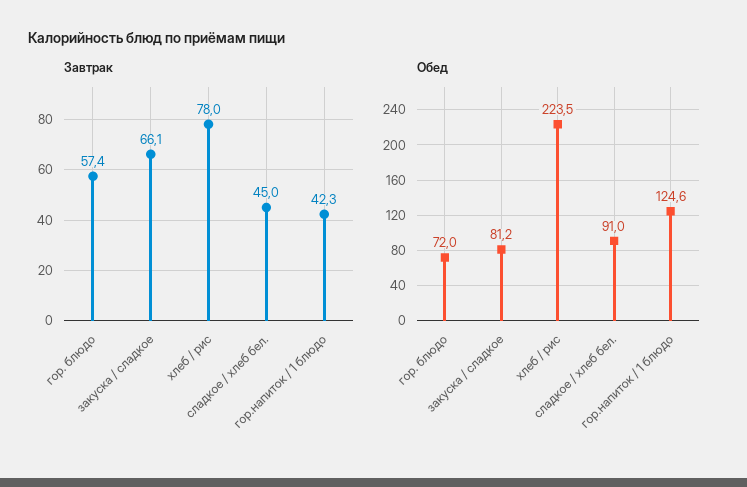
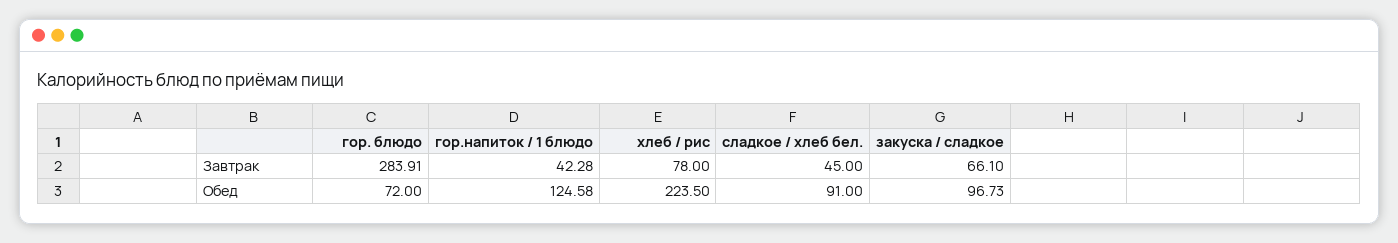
Завтрак, гор. блюдо: 57.4 -> 283.91
Обед, закуска / сладкое: 81.2 -> 96.73

